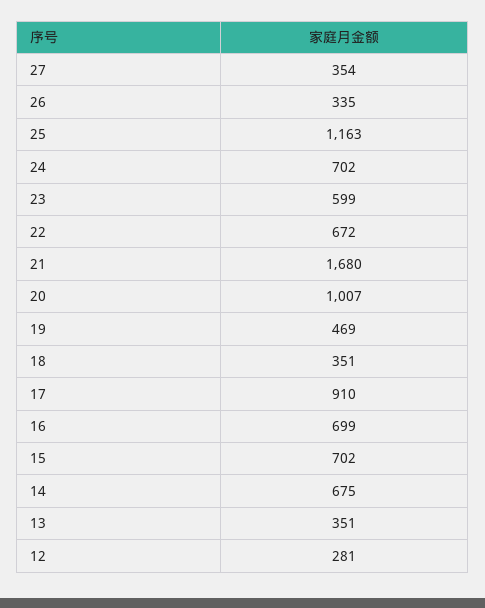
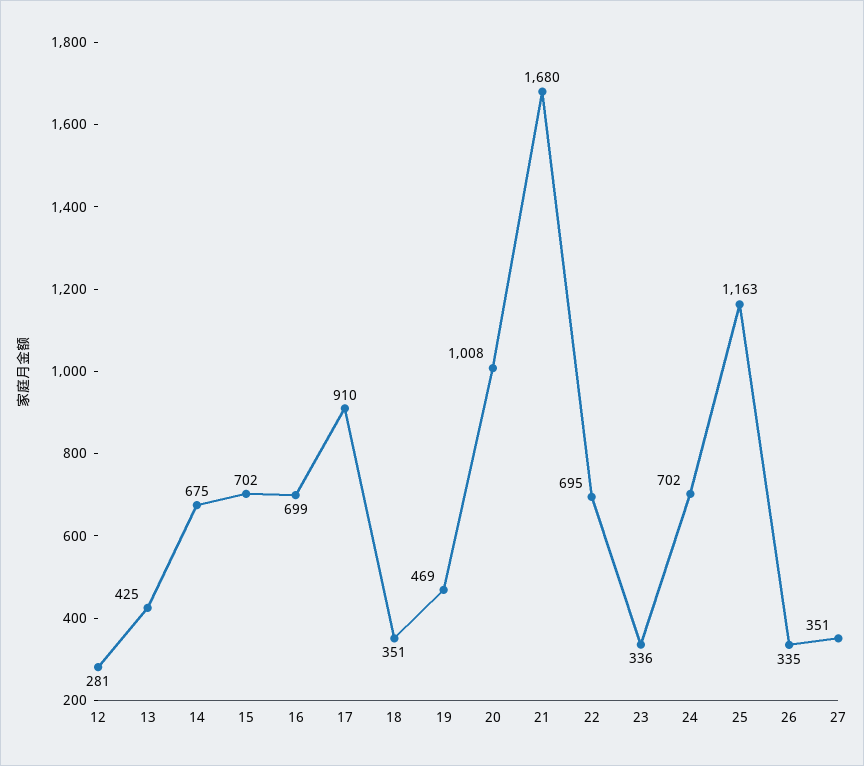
27: 354 -> 351
23: 599 -> 336
22: 672 -> 695
20: 1007 -> 1008
13: 351 -> 425

